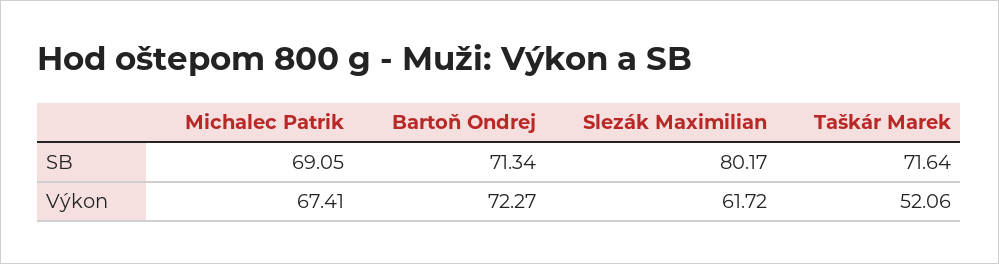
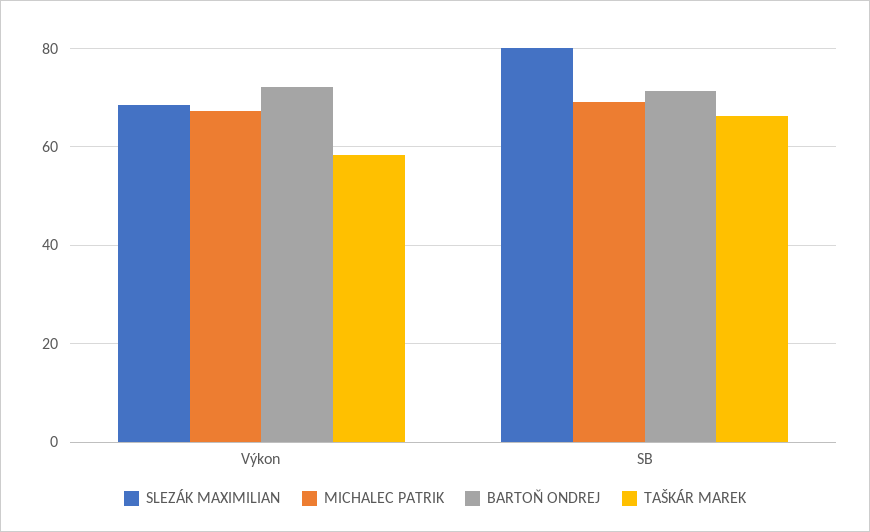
Taškár Marek, SB: 71.64 -> 66
Slezák Maximilian, Výkon: 61.72 -> 68
Taškár Marek, Výkon: 52.06 -> 58

